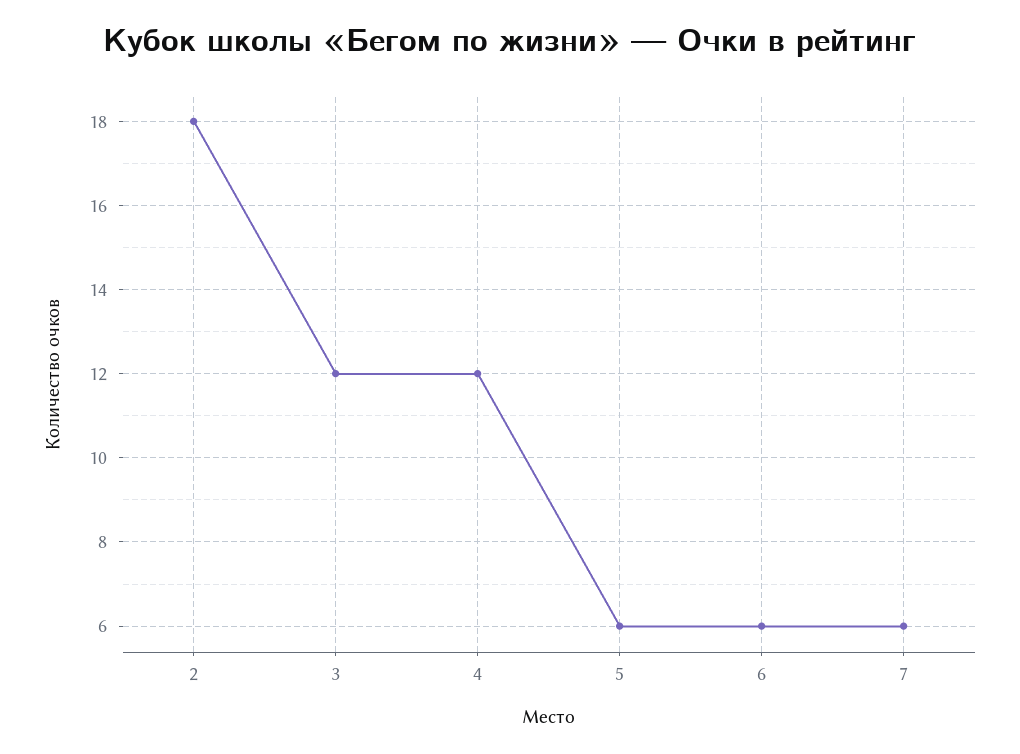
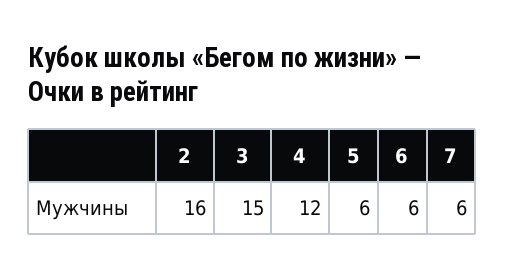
2: 18 -> 16
3: 12 -> 15

